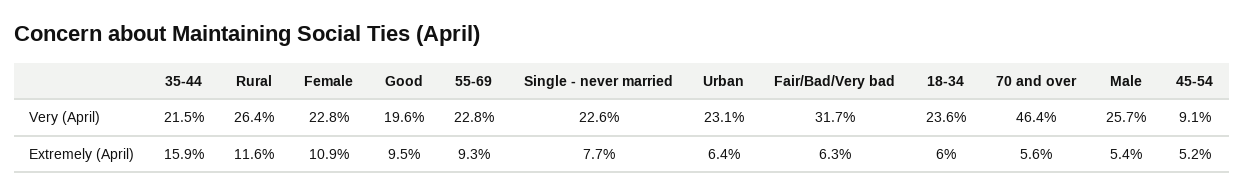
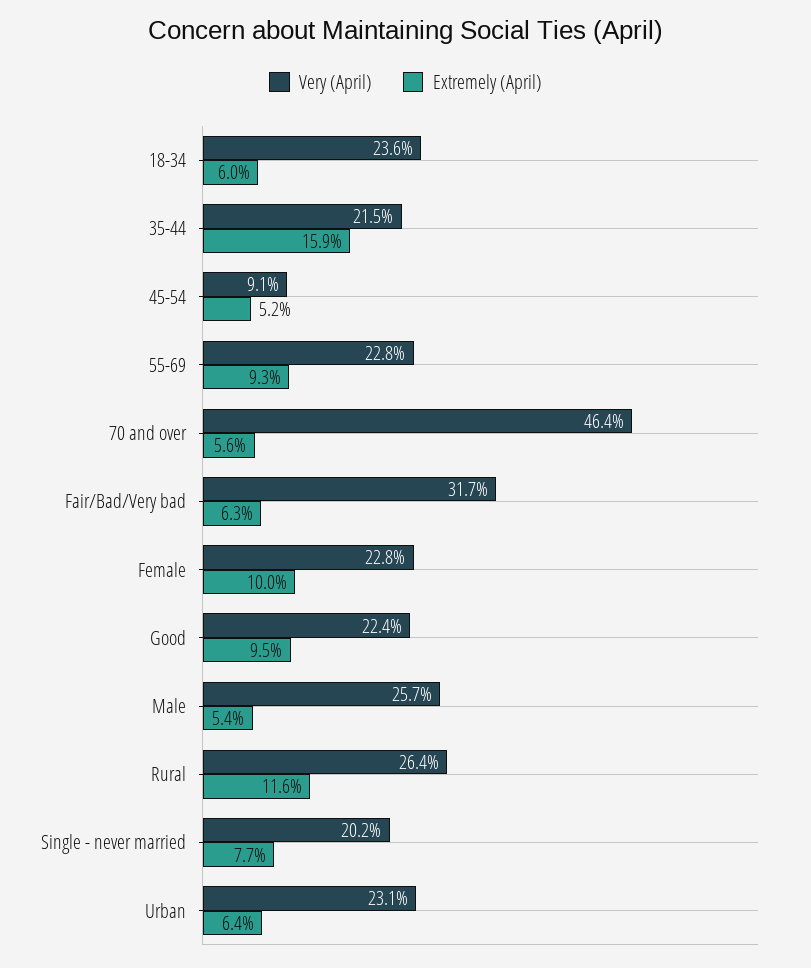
Very (April), Good: 19.6 -> 22.4
Very (April), Single - never married: 22.6 -> 20.2
Extremely (April), Female: 10.9 -> 10

